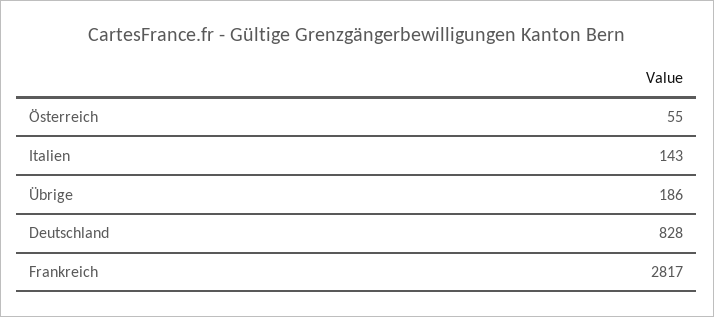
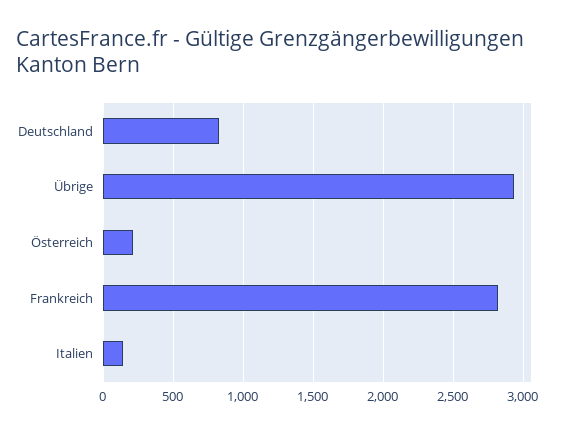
Österreich: 55 -> 200
Übrige: 186 -> 2950

